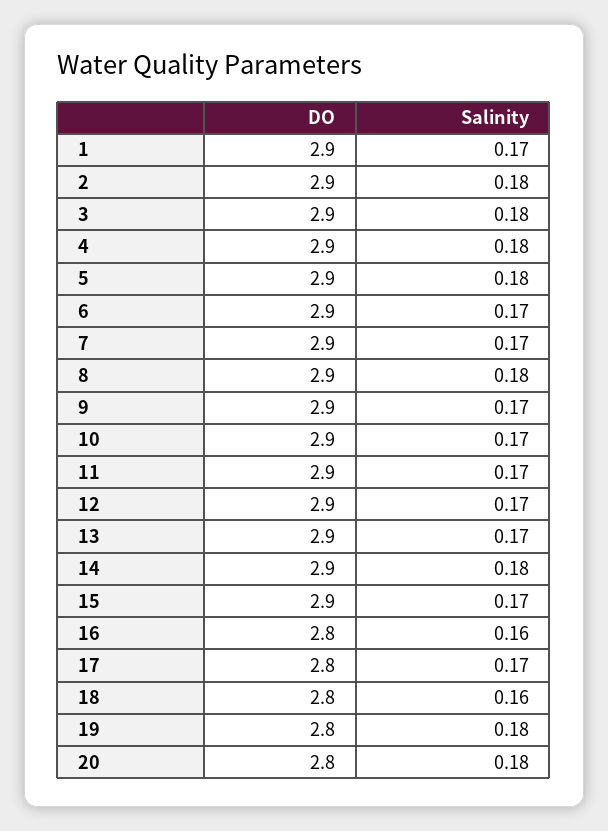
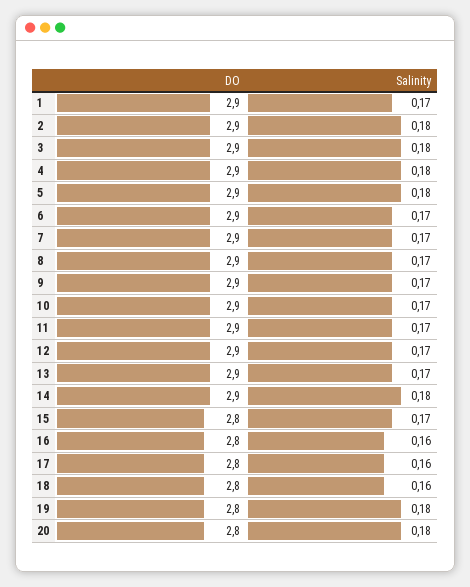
Salinity, 8: 0.18 -> 0.17
DO, 15: 2.9 -> 2.8
Salinity, 17: 0.17 -> 0.16

